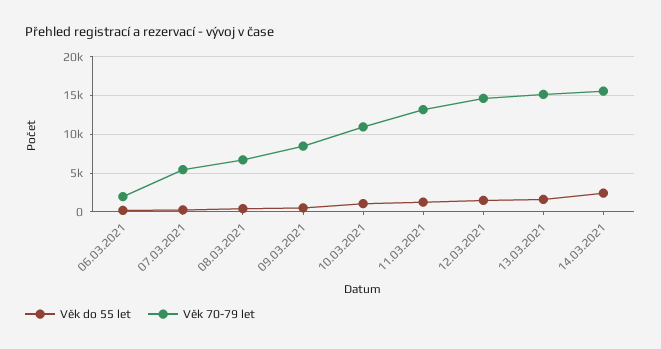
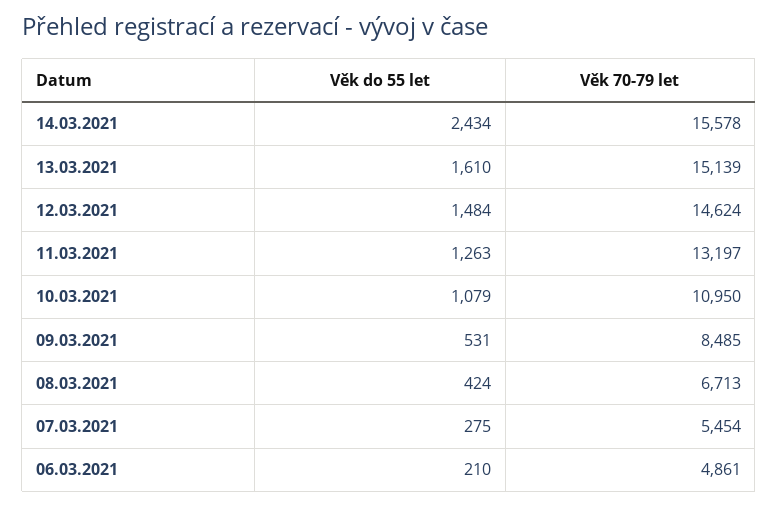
Věk 70-79 let, 06.03.2021: 2000 -> 4861

